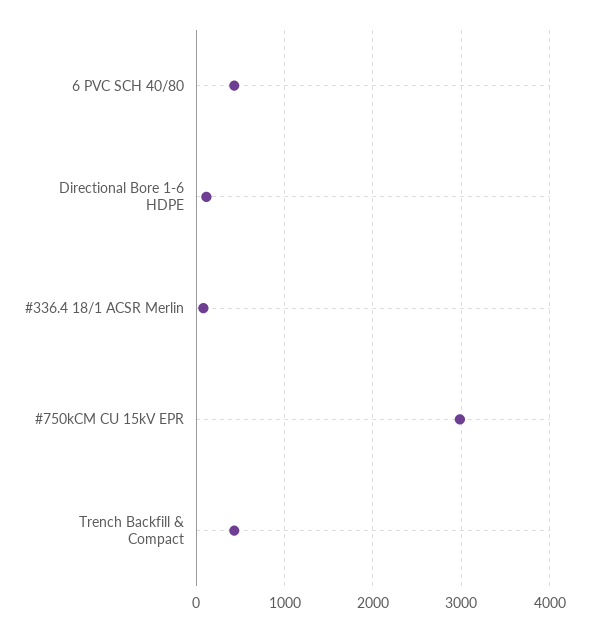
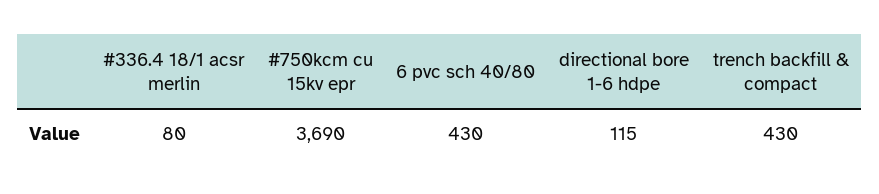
#750kCM CU 15kV EPR: 3000 -> 3690

